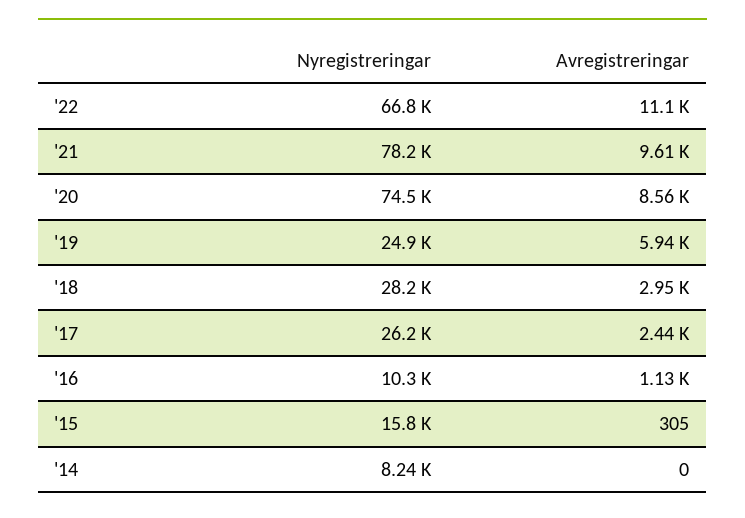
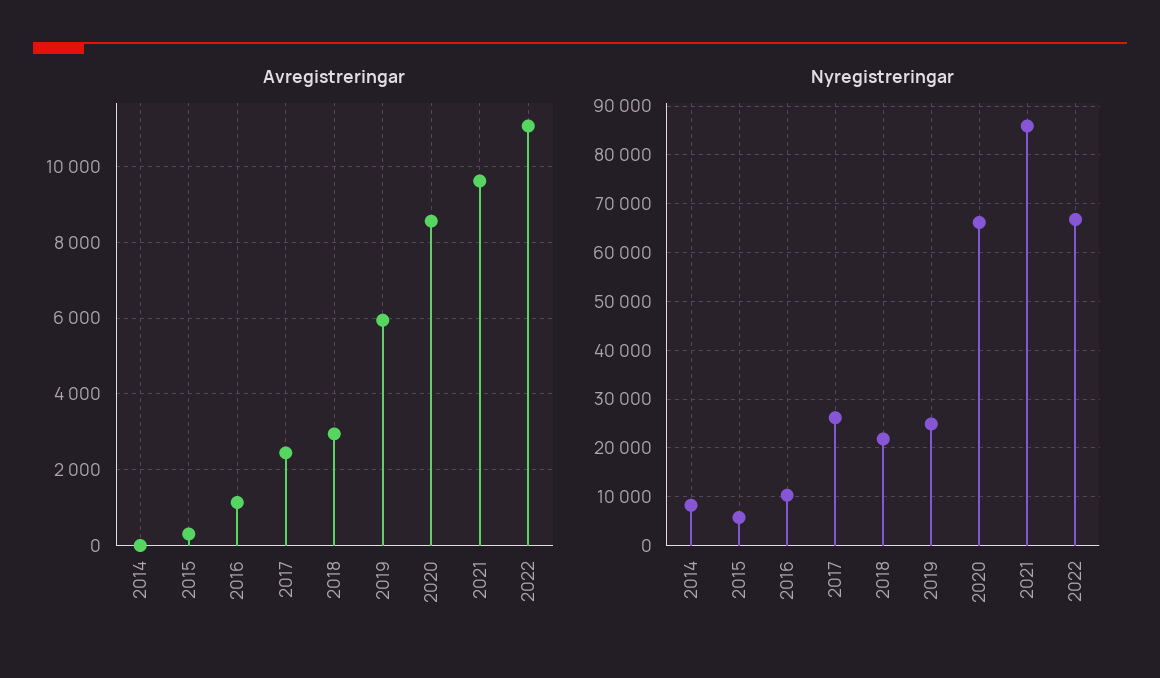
Nyregistreringar, '21: 78200 -> 86000
Nyregistreringar, '20: 74500 -> 66000
Nyregistreringar, '18: 28200 -> 22000
Nyregistreringar, '15: 15800 -> 6000

